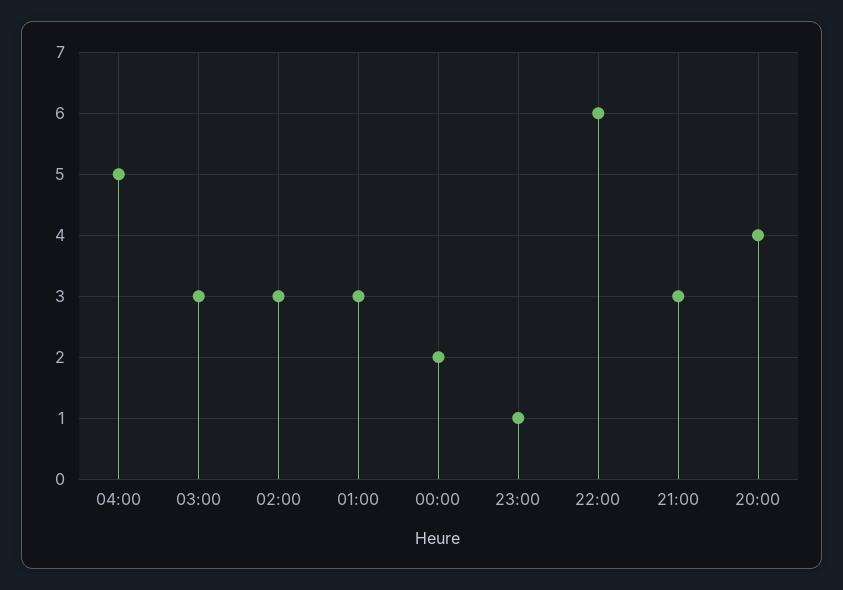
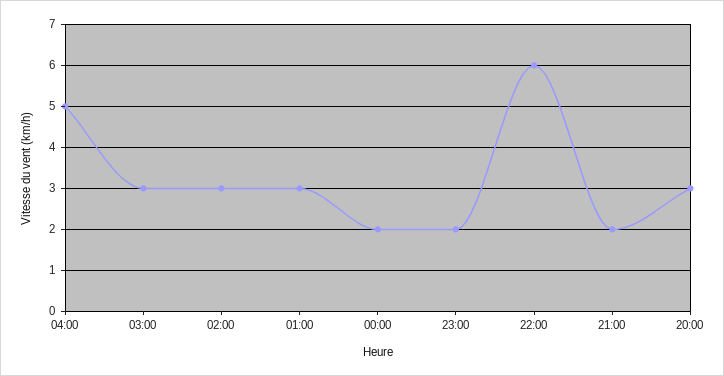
23:00: 1 -> 2
21:00: 3 -> 2
20:00: 4 -> 3

